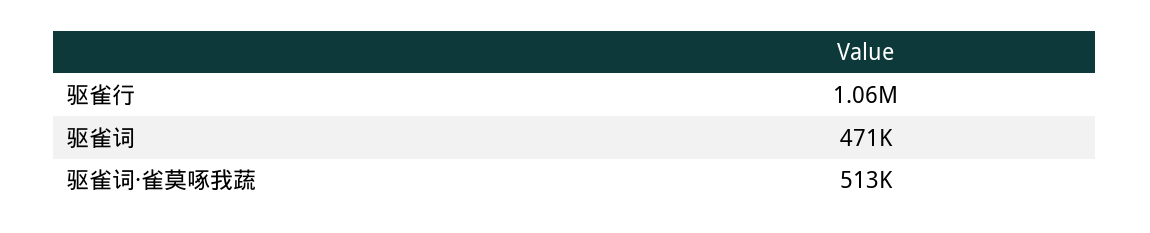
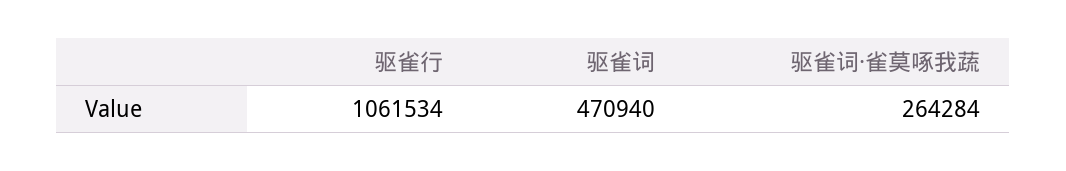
驱雀词·雀莫啄我蔬: 513000 -> 264284

